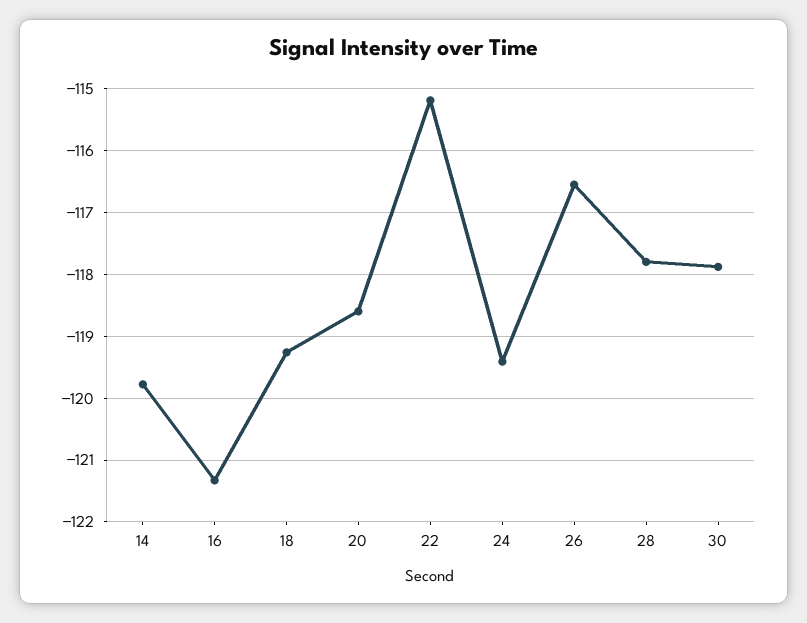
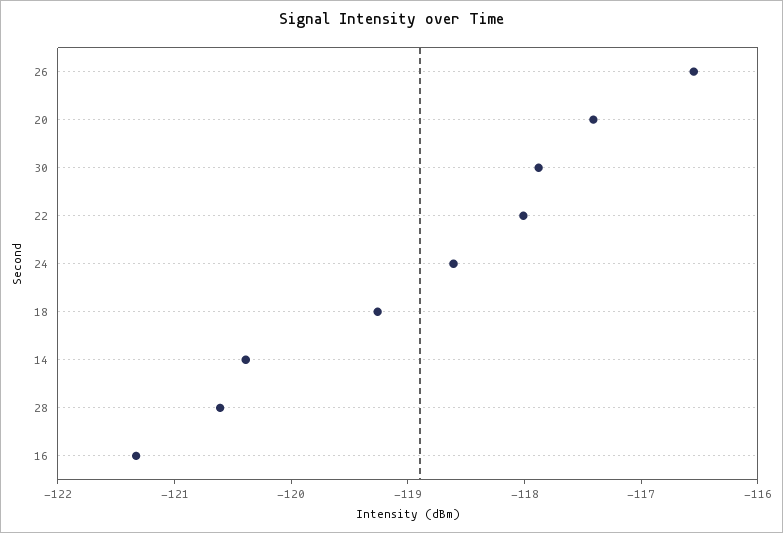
14: -119.8 -> -120.4
20: -118.6 -> -117.4
22: -115.2 -> -118
24: -119.4 -> -118.6
28: -117.8 -> -120.6

